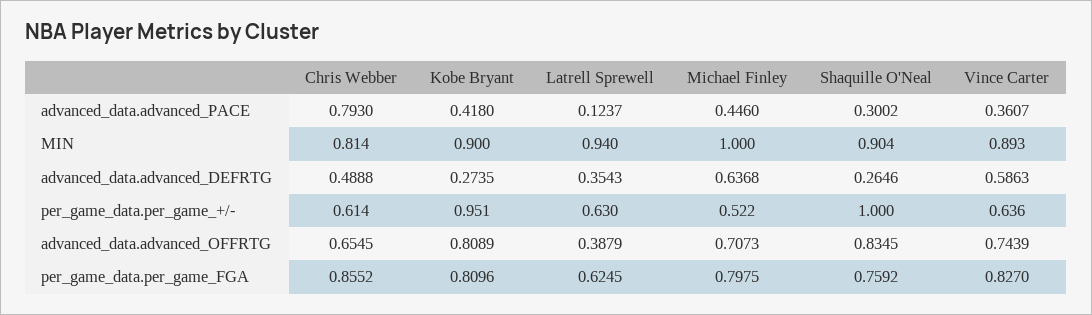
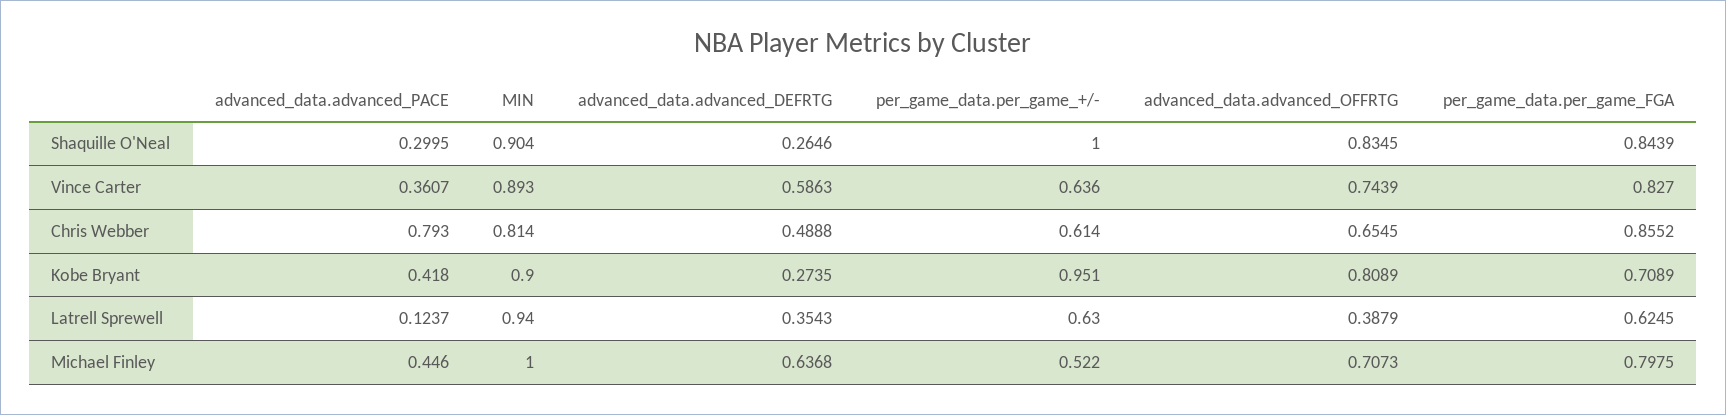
Shaquille O'Neal, advanced_data.advanced_PACE: 0.3002 -> 0.2995
Kobe Bryant, per_game_data.per_game_FGA: 0.8096 -> 0.7089
Shaquille O'Neal, per_game_data.per_game_FGA: 0.7592 -> 0.8439

